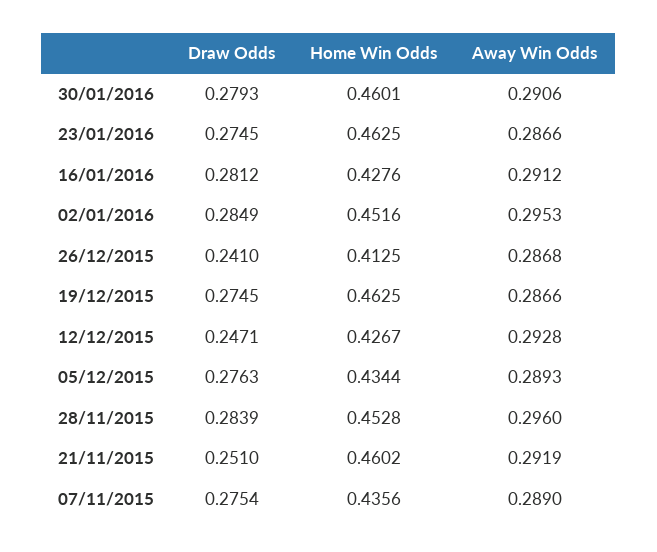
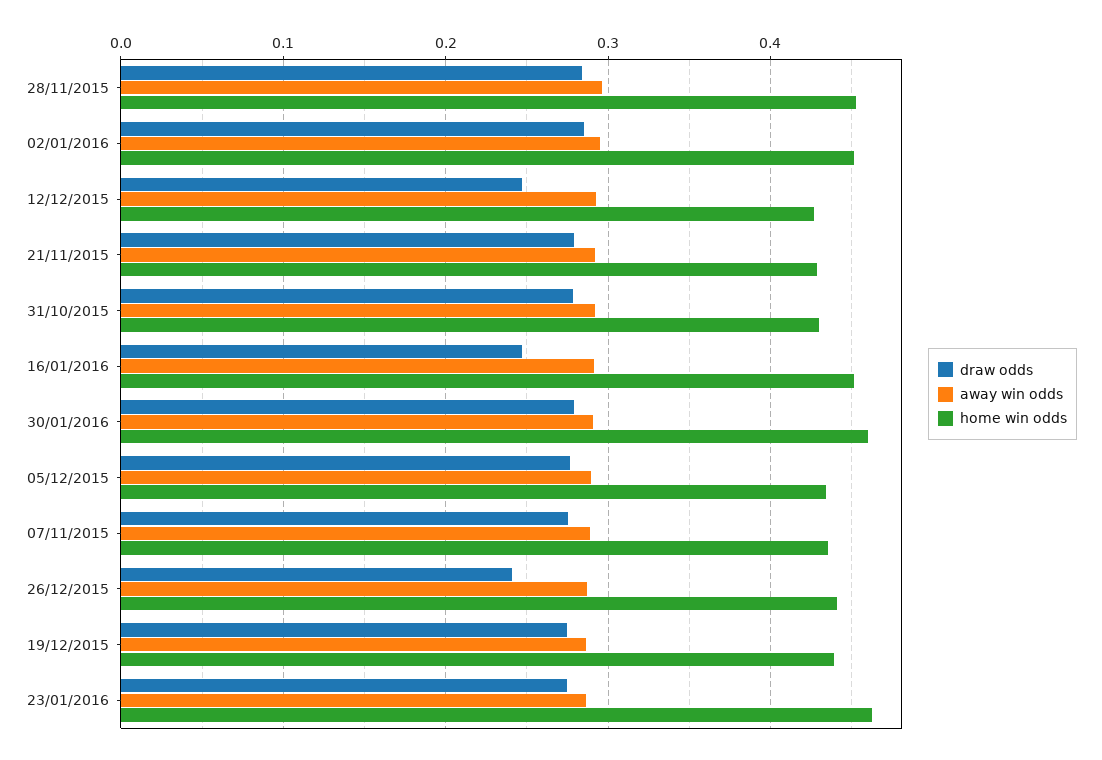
Draw Odds, 16/01/2016: 0.2812 -> 0.25
Home Win Odds, 16/01/2016: 0.4276 -> 0.45
Home Win Odds, 26/12/2015: 0.4125 -> 0.44
Home Win Odds, 19/12/2015: 0.4625 -> 0.44
Draw Odds, 21/11/2015: 0.251 -> 0.28
Home Win Odds, 21/11/2015: 0.4602 -> 0.43
Draw Odds, 31/10/2015: none -> 0.28
Away Win Odds, 31/10/2015: none -> 0.29
Home Win Odds, 31/10/2015: none -> 0.43

